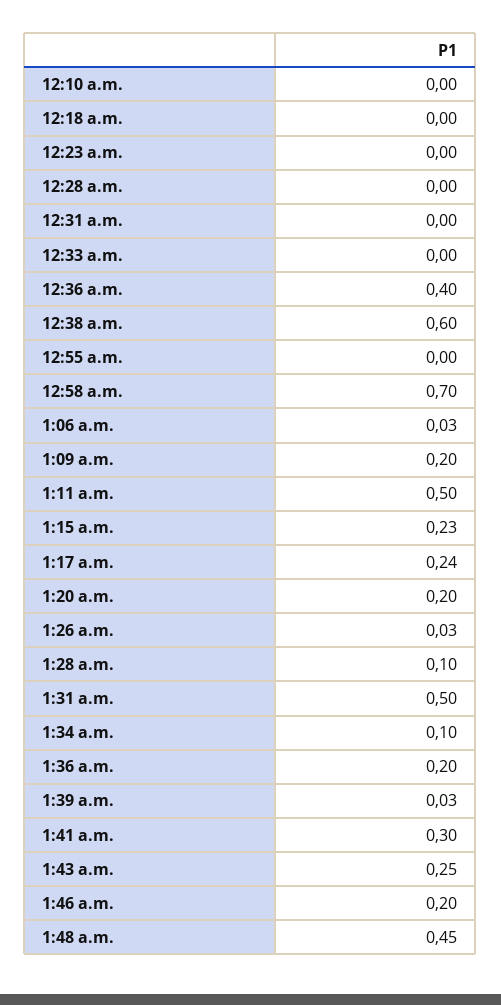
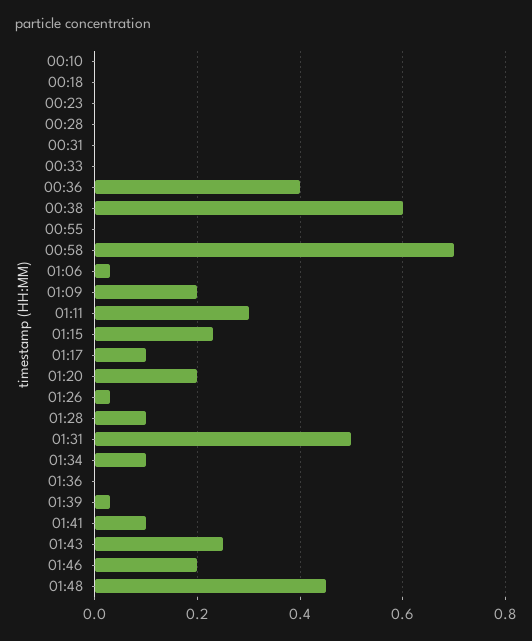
1:11 a.m.: 0.5 -> 0.3
1:17 a.m.: 0.24 -> 0.1
1:36 a.m.: 0.2 -> 0
1:41 a.m.: 0.3 -> 0.1

